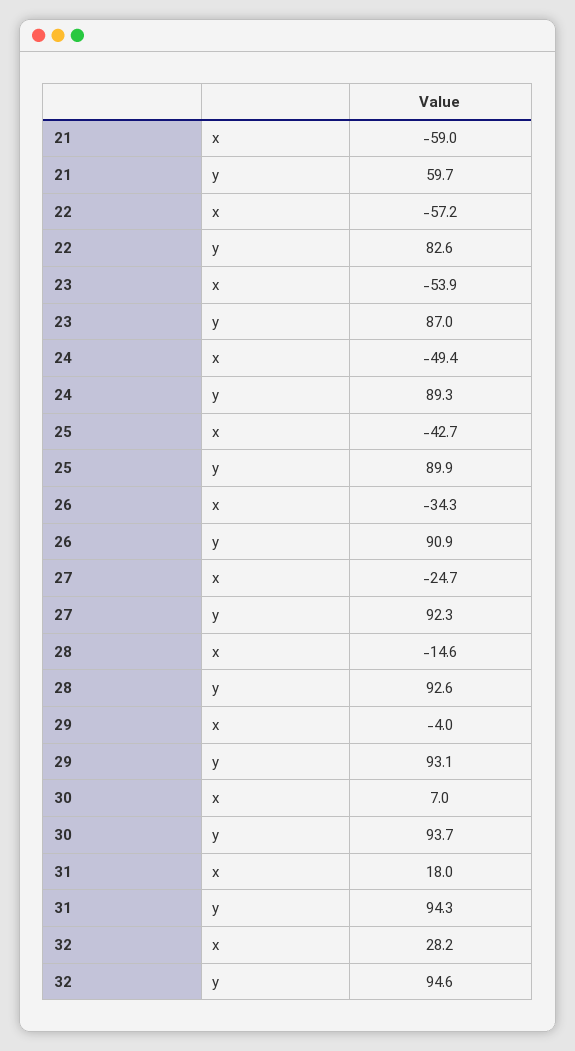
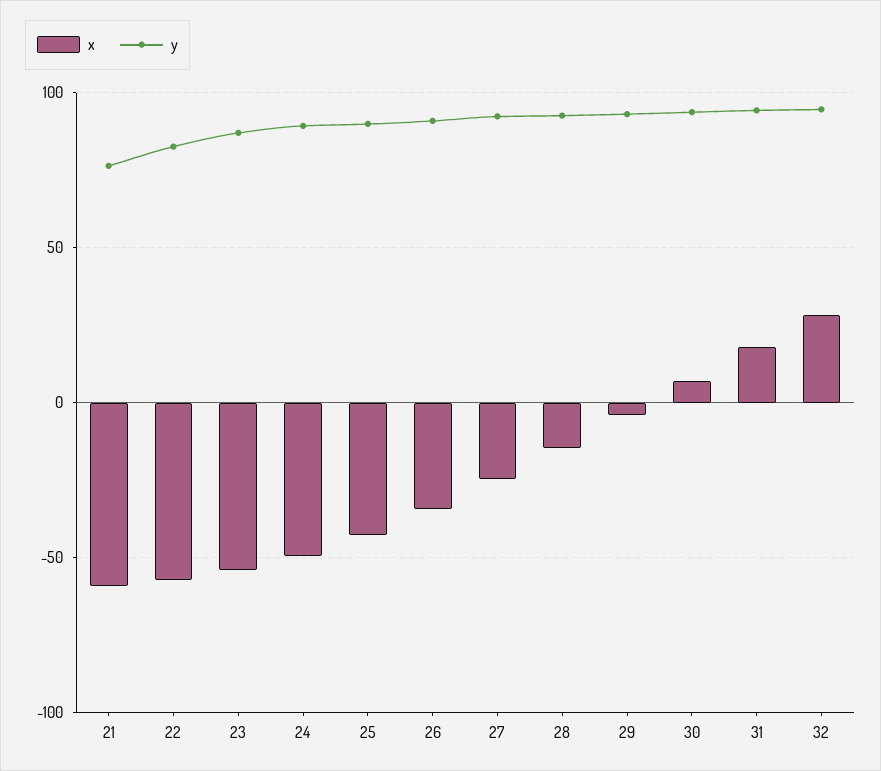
y, 21: 59.7 -> 75

